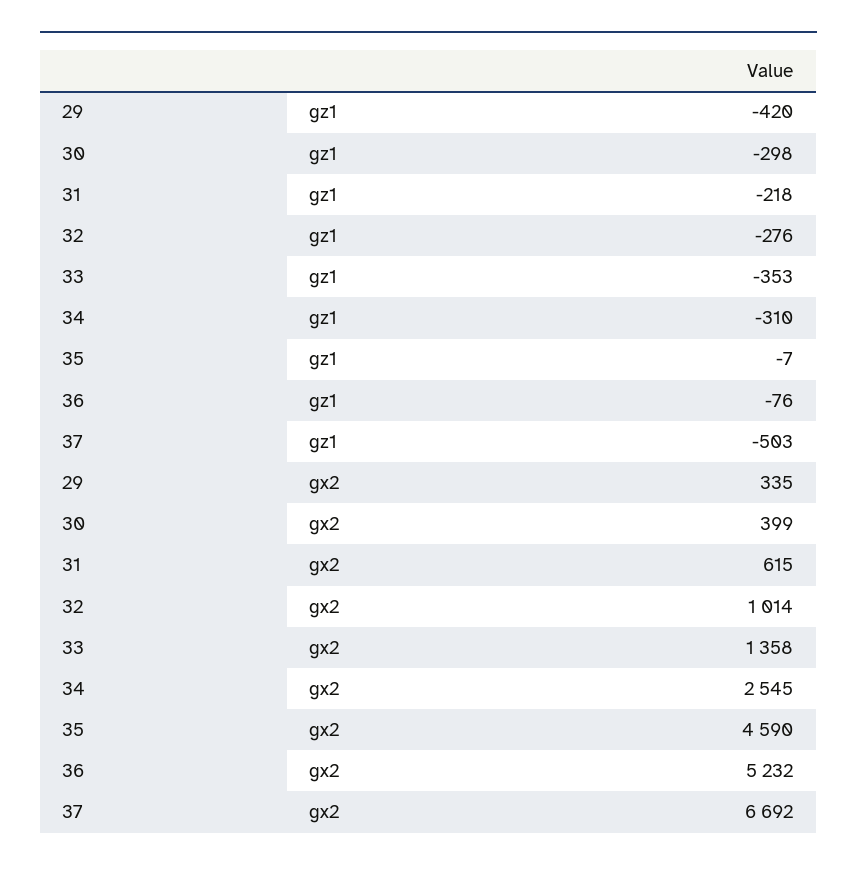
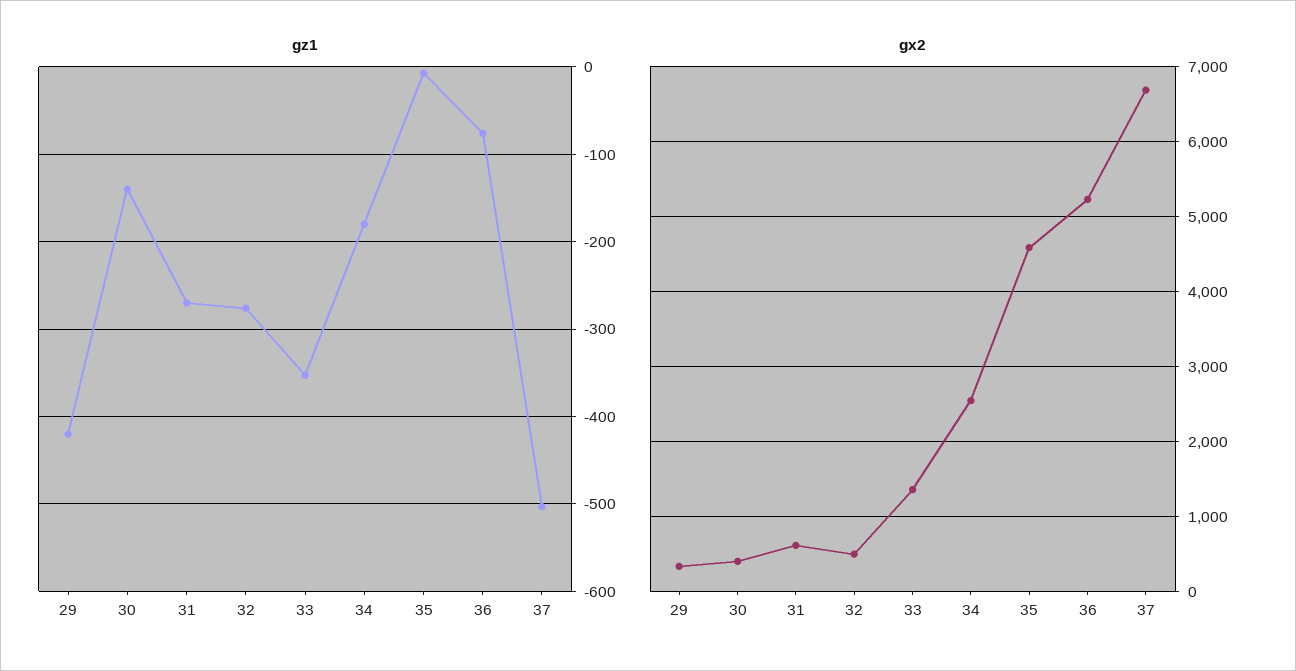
gz1, 30: -298 -> -140
gz1, 31: -218 -> -270
gz1, 34: -310 -> -180
gx2, 32: 1014 -> 500

